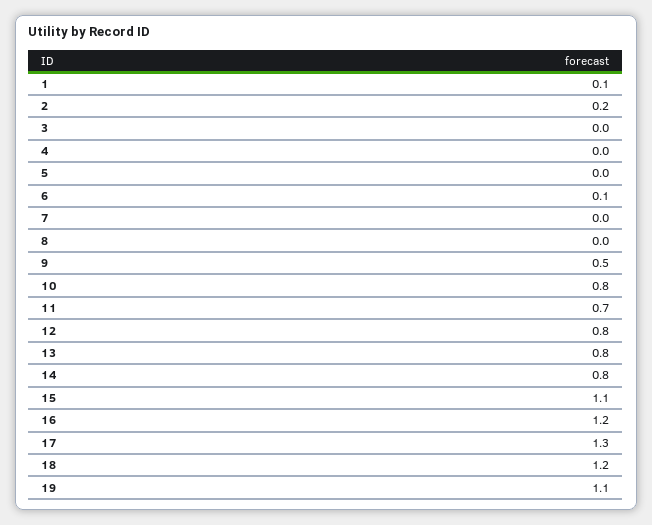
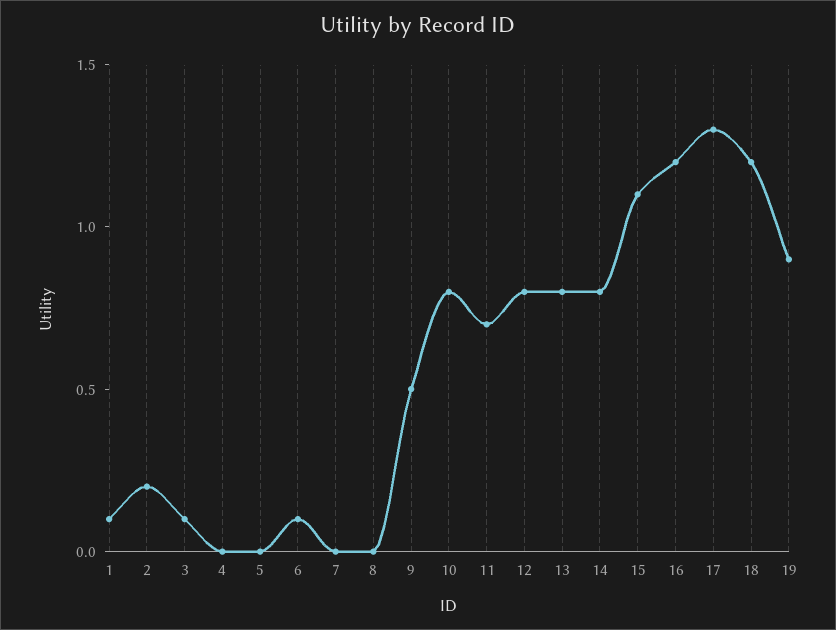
3: 0 -> 0.1
19: 1.1 -> 0.9

